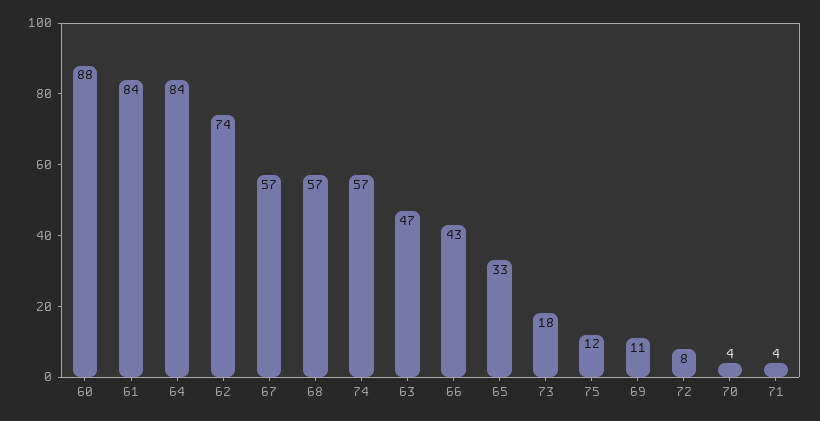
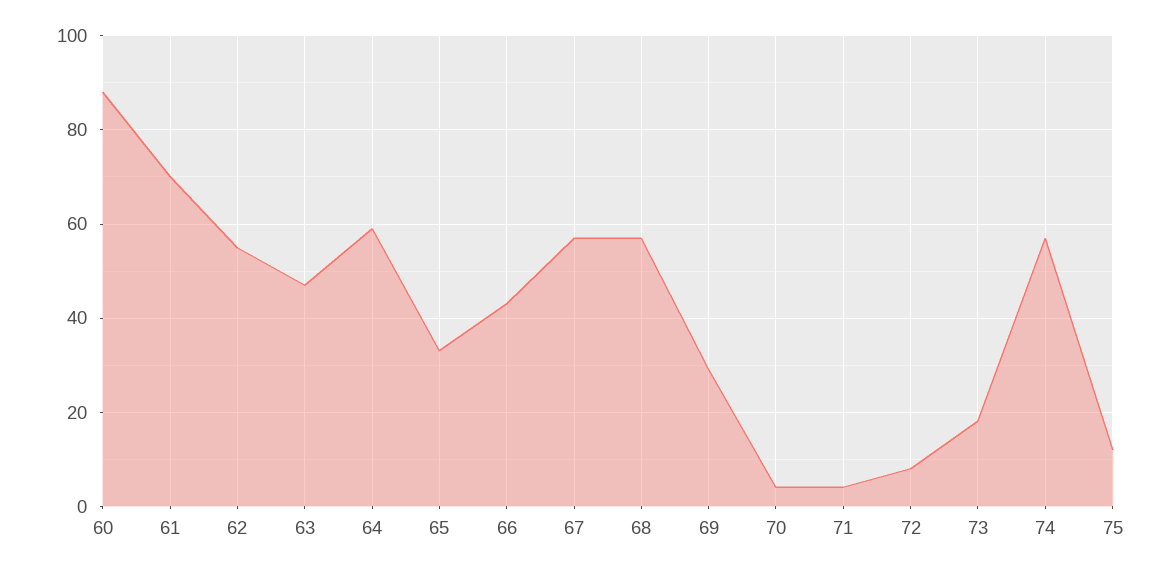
61: 84 -> 70
64: 84 -> 60
62: 74 -> 55
69: 11 -> 30

